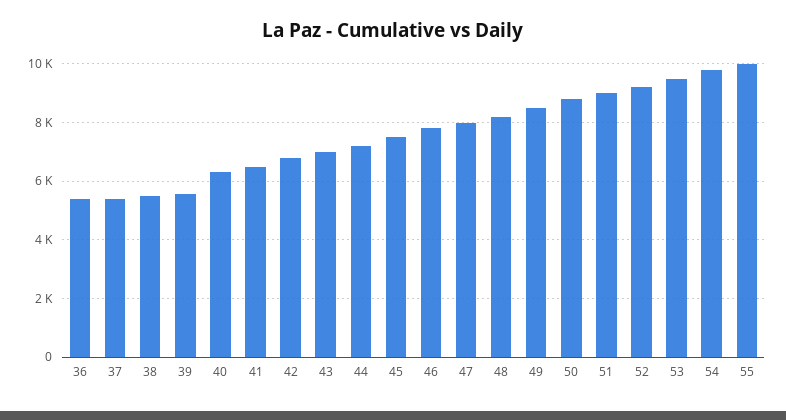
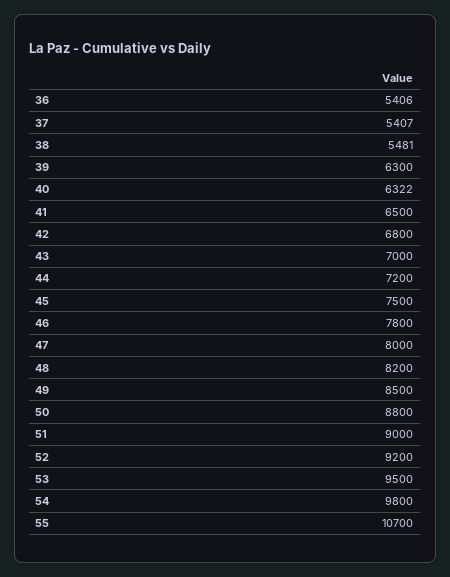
39: 5500 -> 6300
55: 10000 -> 10700

